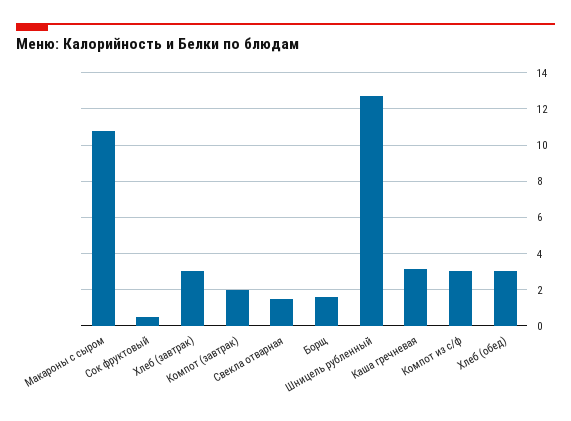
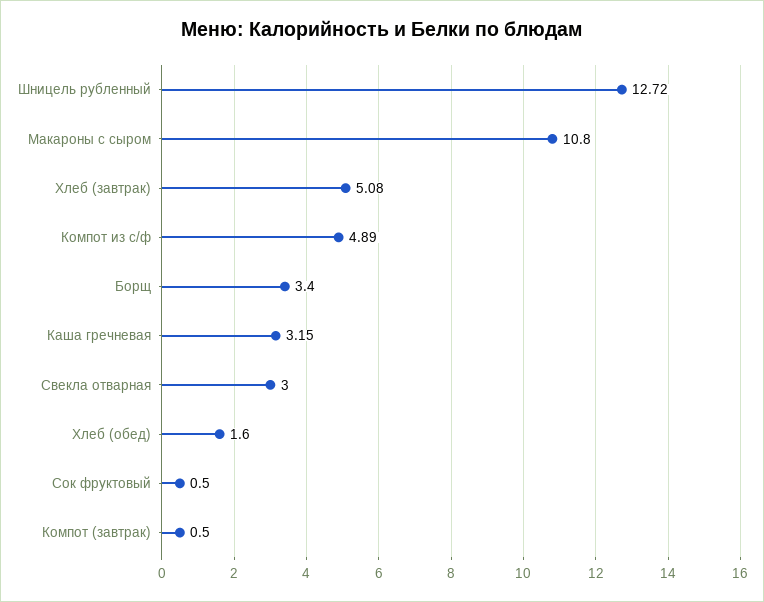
Хлеб (завтрак): 3 -> 5.08
Компот (завтрак): 2 -> 0.5
Свекла отварная: 1.5 -> 3
Борщ: 1.5 -> 3.4
Компот из с/ф: 3 -> 4.89
Хлеб (обед): 3 -> 1.6

